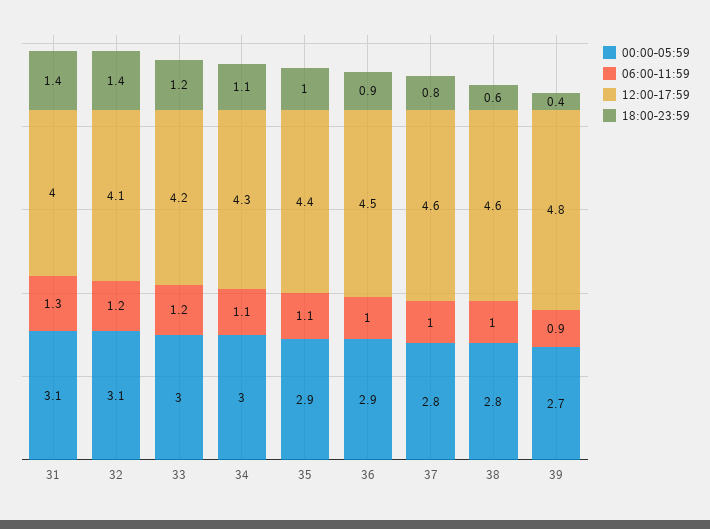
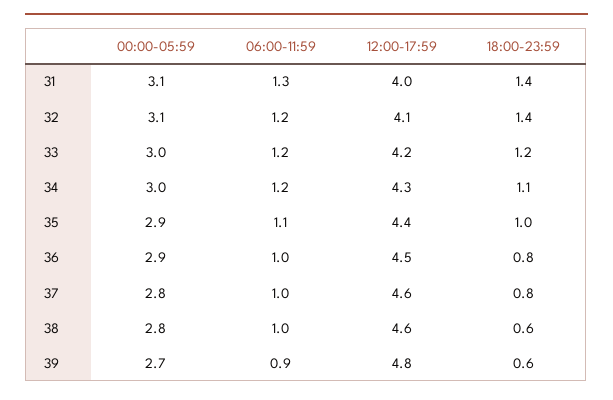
06:00-11:59, 34: 1.1 -> 1.2
18:00-23:59, 36: 0.9 -> 0.8
18:00-23:59, 39: 0.4 -> 0.6

